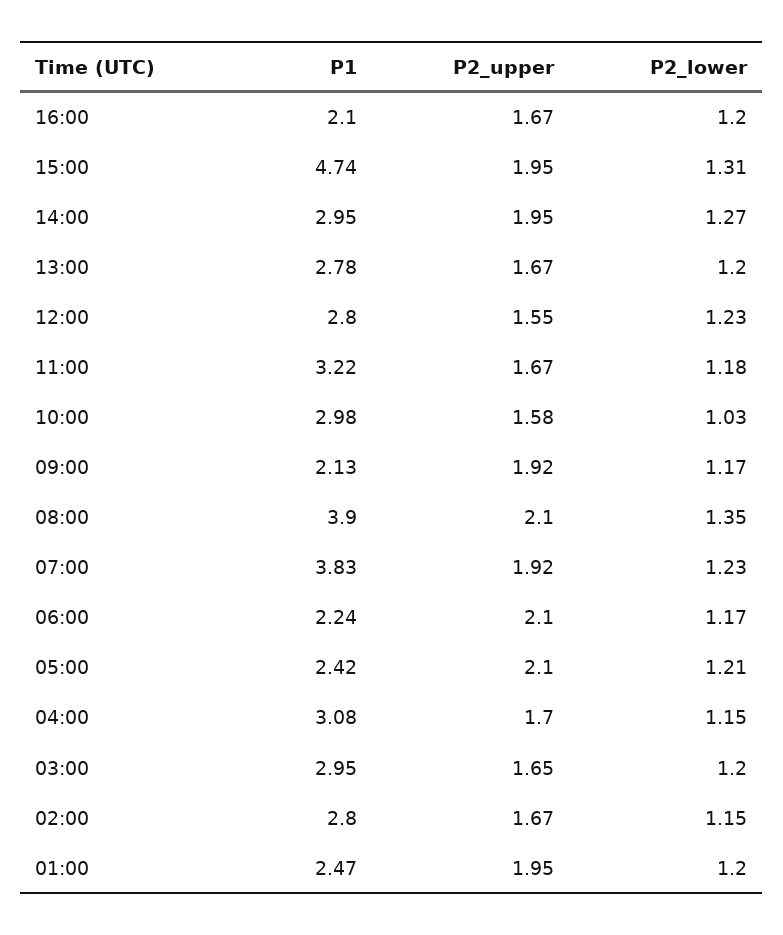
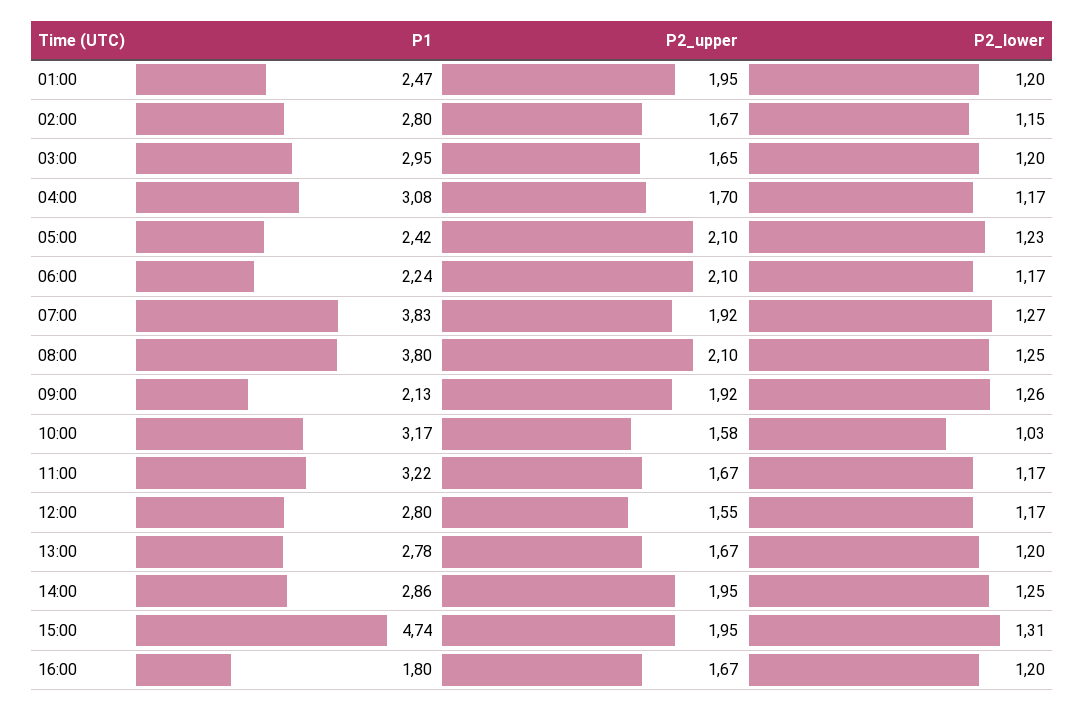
P1, 16:00: 2.1 -> 1.8
P1, 14:00: 2.95 -> 2.86
P2_lower, 14:00: 1.27 -> 1.25
P2_lower, 12:00: 1.23 -> 1.17
P2_lower, 11:00: 1.18 -> 1.17
P1, 10:00: 2.98 -> 3.17
P2_lower, 09:00: 1.17 -> 1.26
P1, 08:00: 3.9 -> 3.8
P2_lower, 08:00: 1.35 -> 1.25
P2_lower, 07:00: 1.23 -> 1.27
P2_lower, 05:00: 1.21 -> 1.23
P2_lower, 04:00: 1.15 -> 1.17

